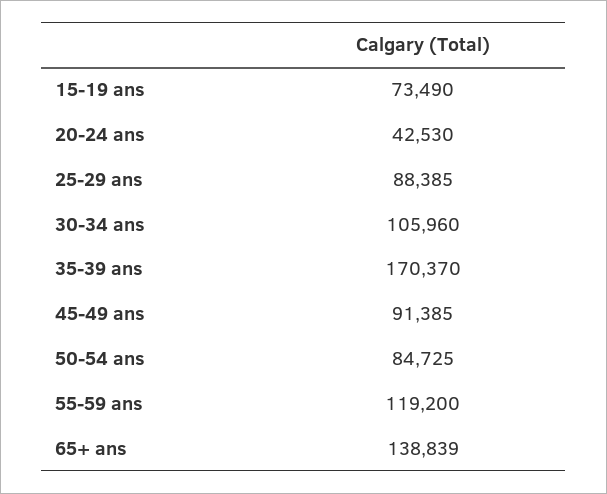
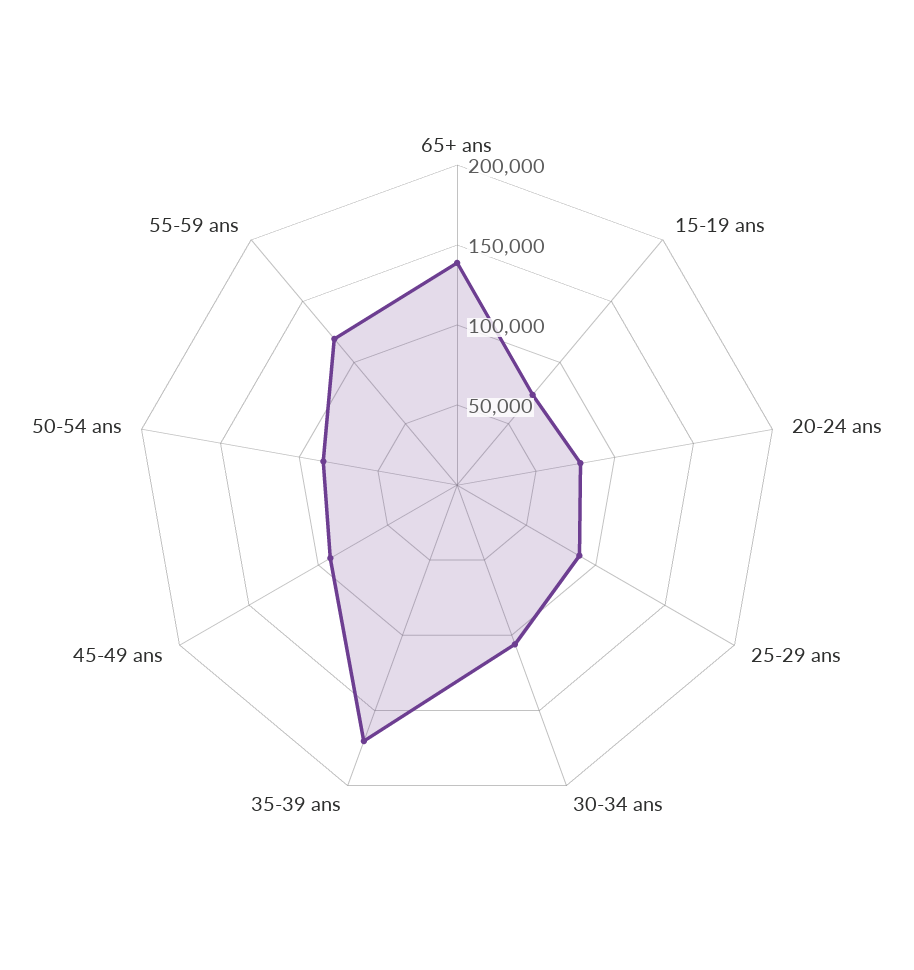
20-24 ans: 42530 -> 80000

